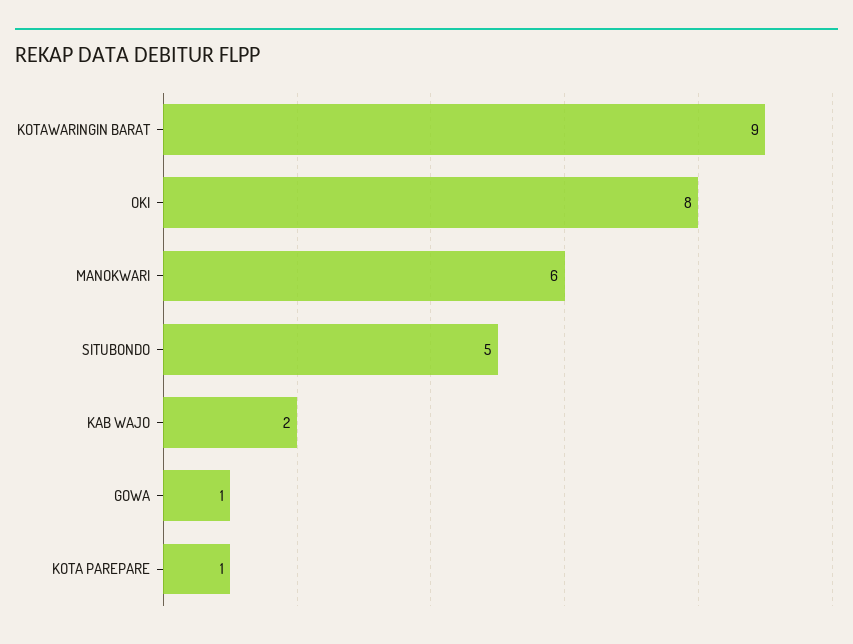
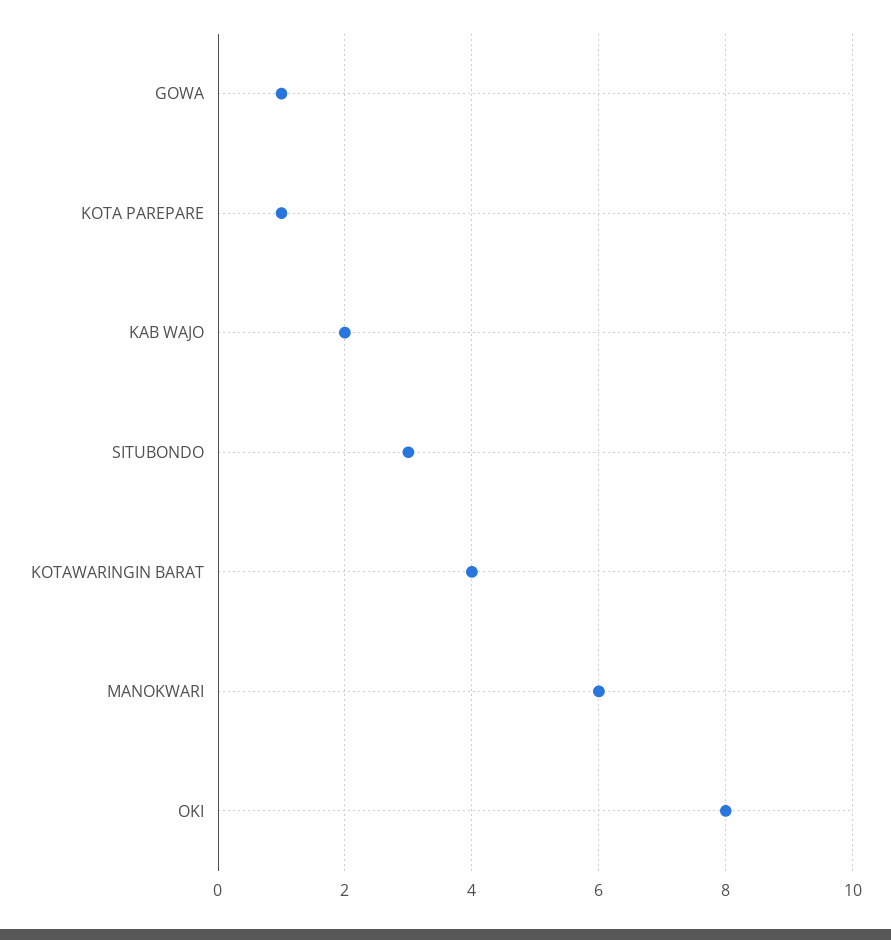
KOTAWARINGIN BARAT: 9 -> 4
SITUBONDO: 5 -> 3

